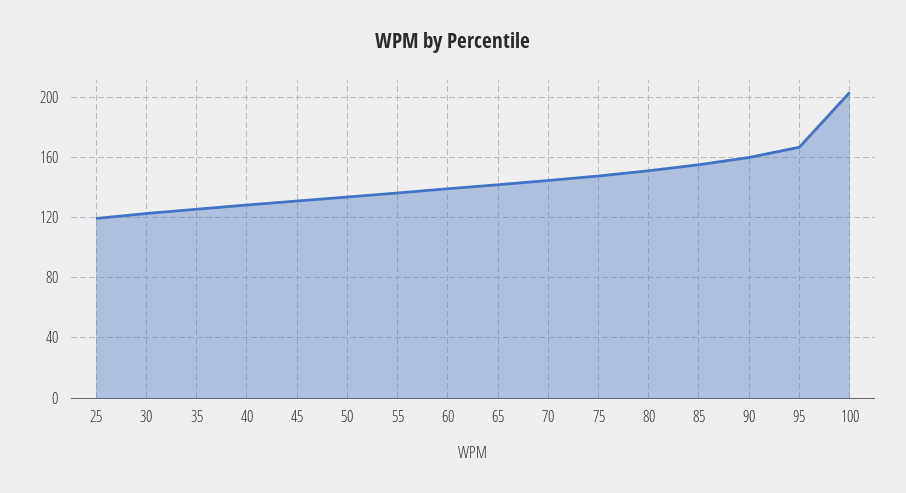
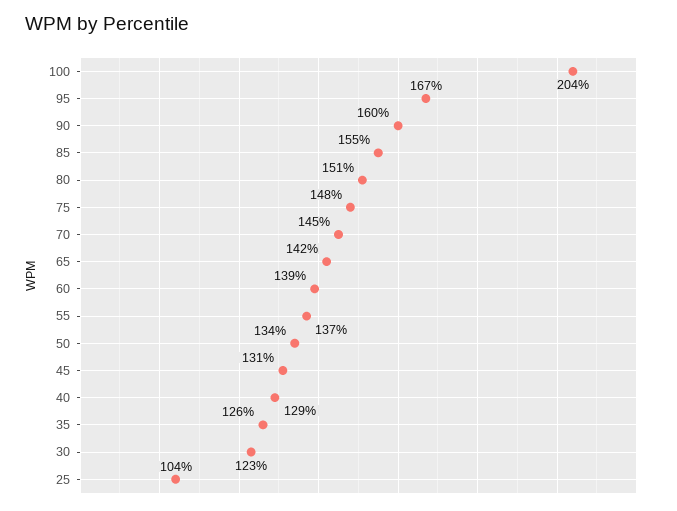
25: 120 -> 104

